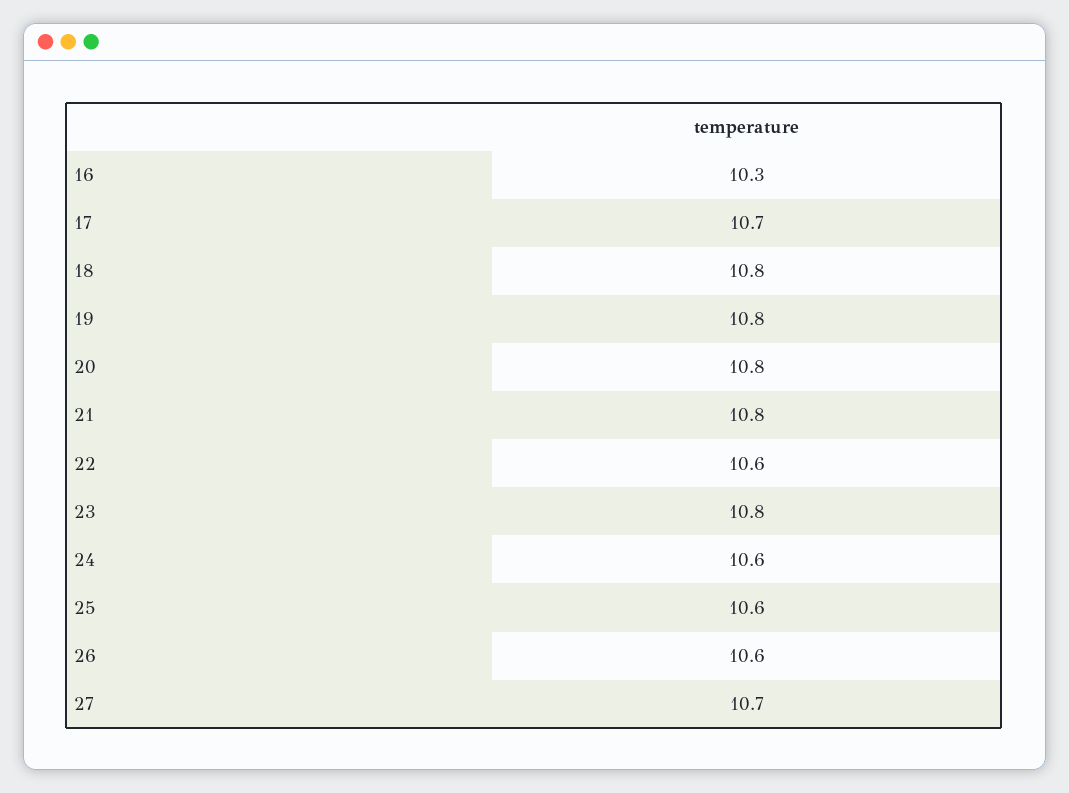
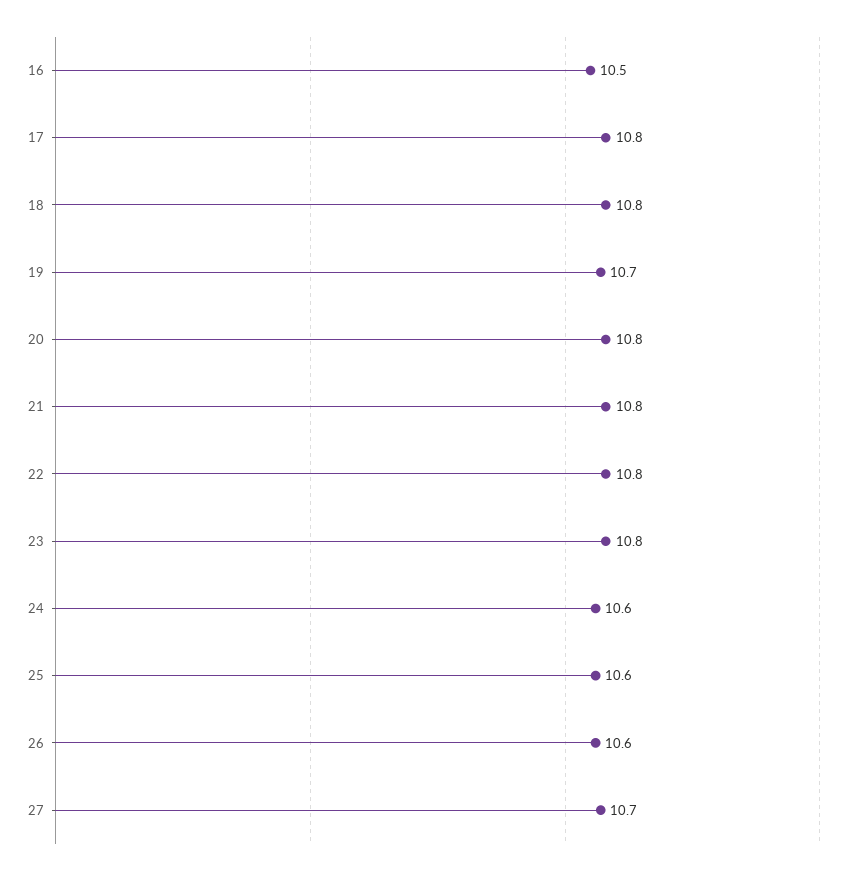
16: 10.3 -> 10.5
17: 10.7 -> 10.8
19: 10.8 -> 10.7
22: 10.6 -> 10.8

